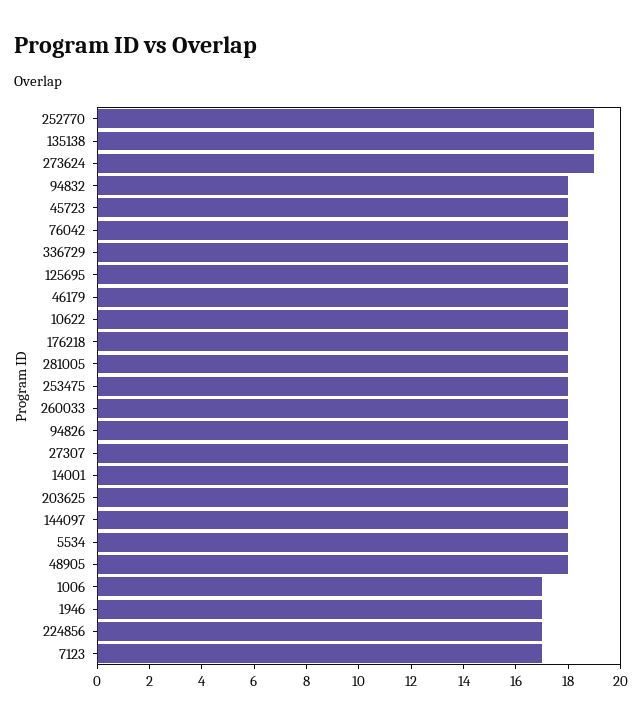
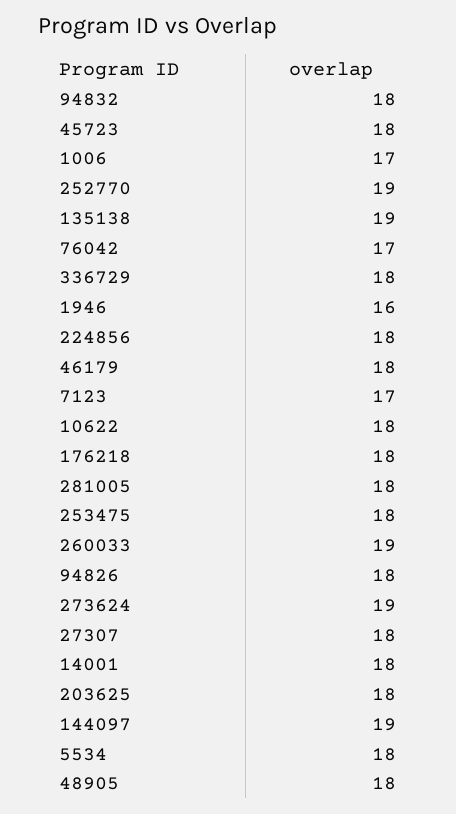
76042: 18 -> 17
125695: 18 -> none
260033: 18 -> 19
144097: 18 -> 19
1946: 17 -> 16
224856: 17 -> 18

